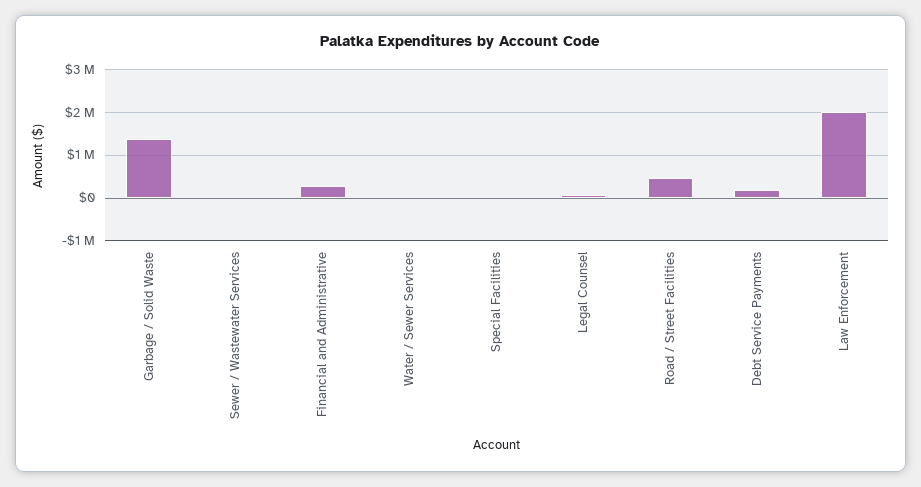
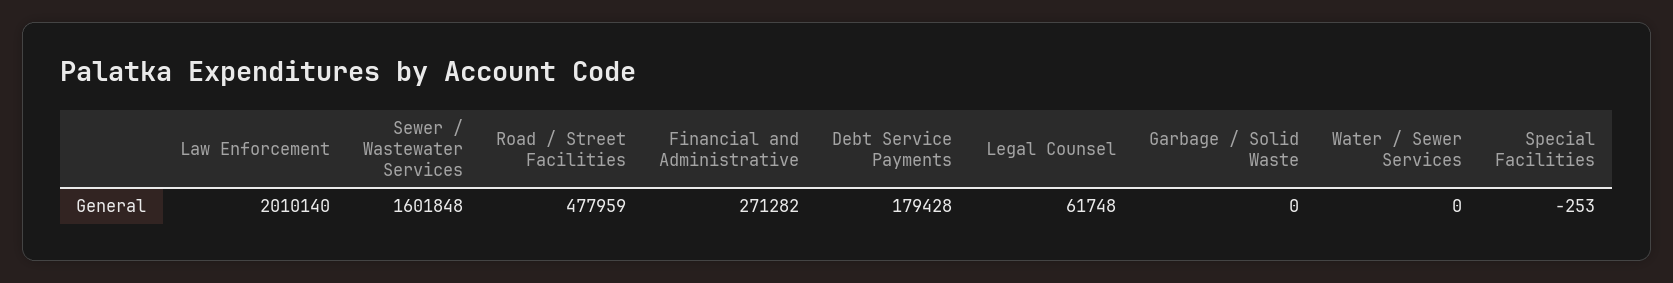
Garbage / Solid Waste: 1400000 -> 0
Sewer / Wastewater Services: 0 -> 1601848

